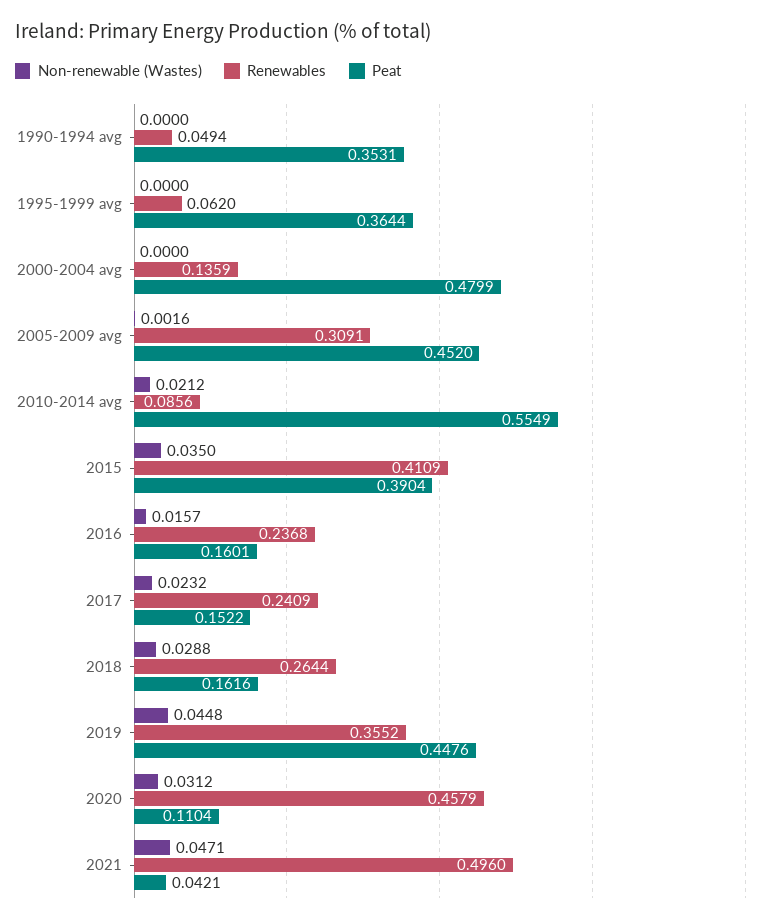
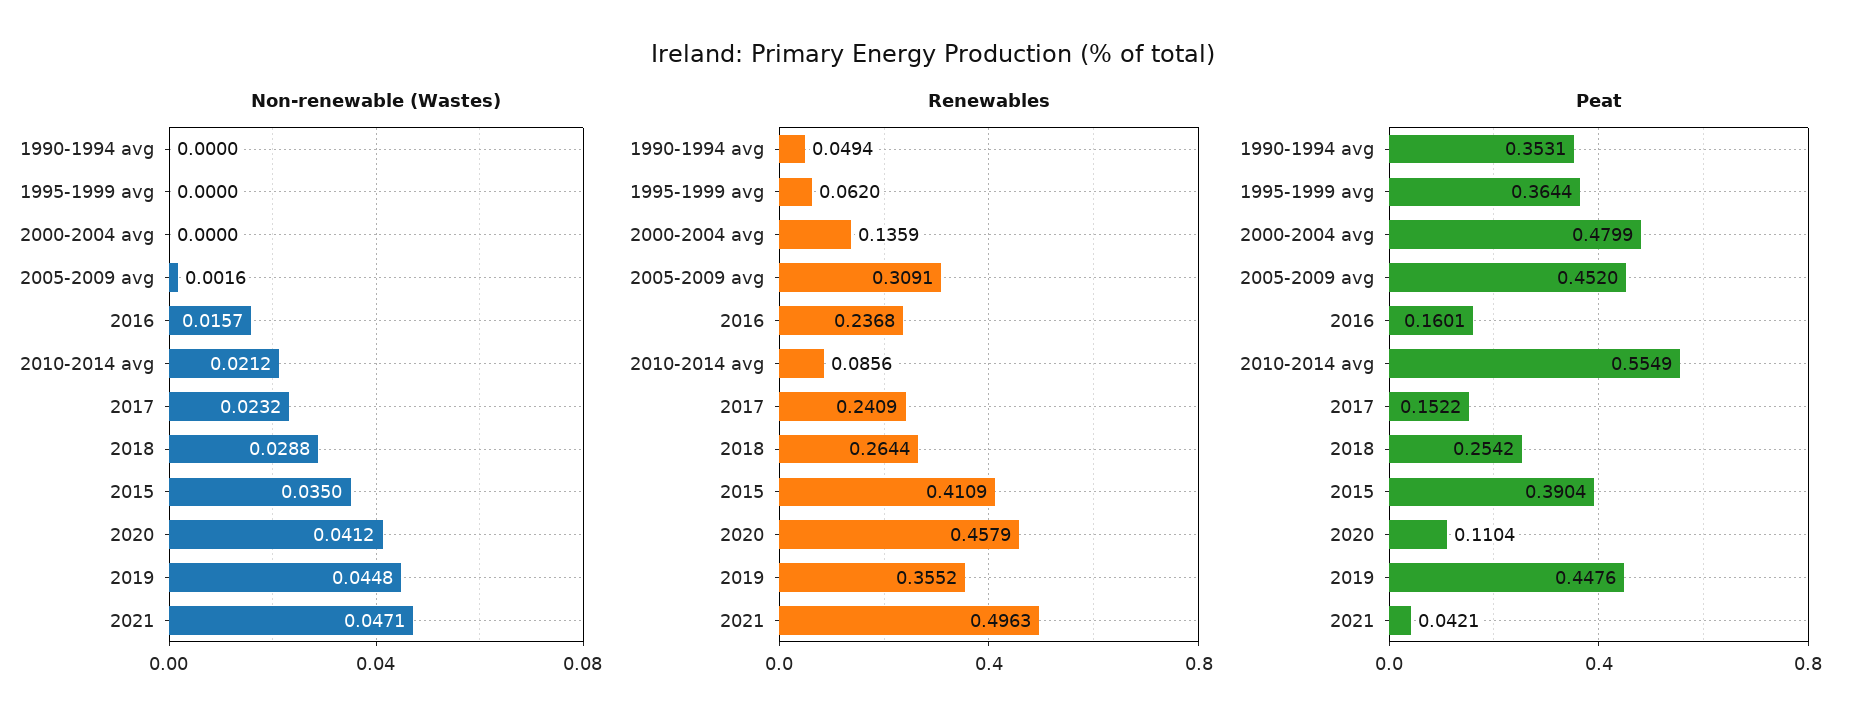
Peat, 2018: 0.1616 -> 0.2542
Non-renewable (Wastes), 2020: 0.0312 -> 0.0412
Renewables, 2021: 0.496 -> 0.4963

